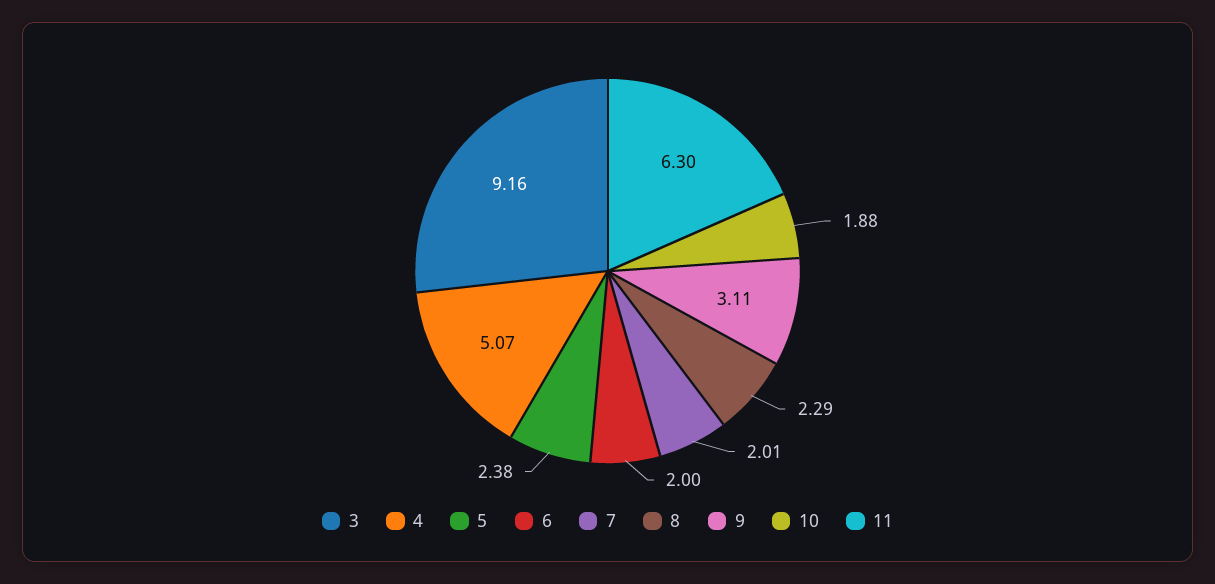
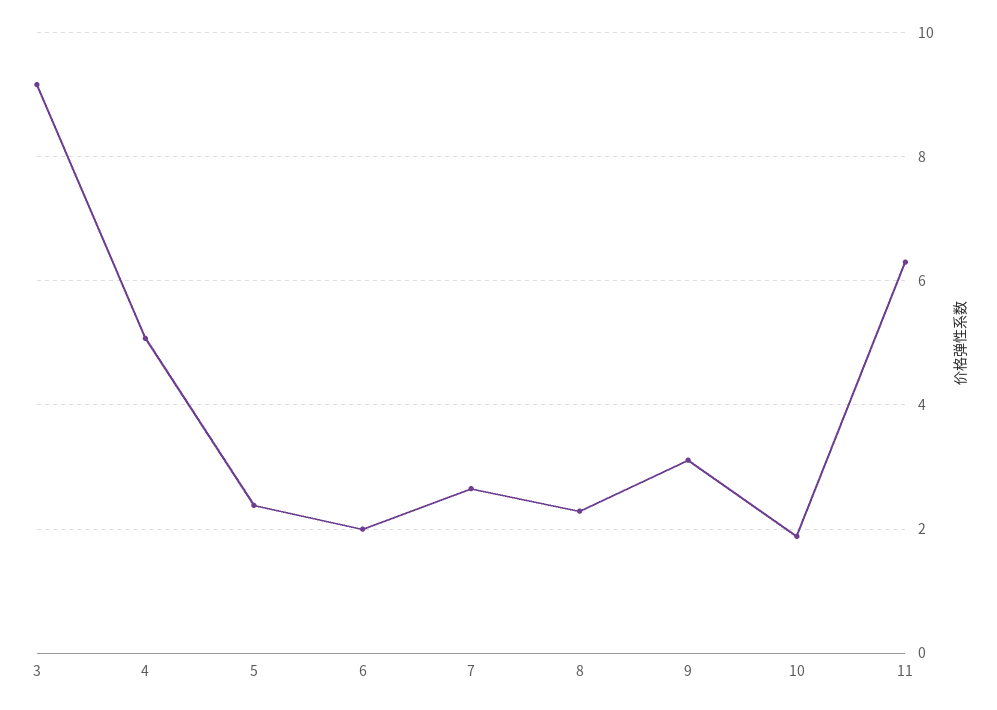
7: 2.01 -> 2.6

